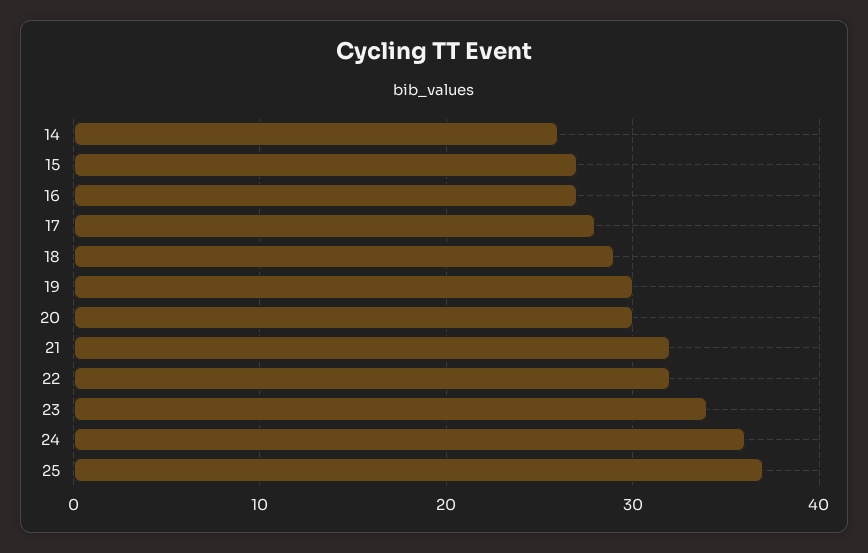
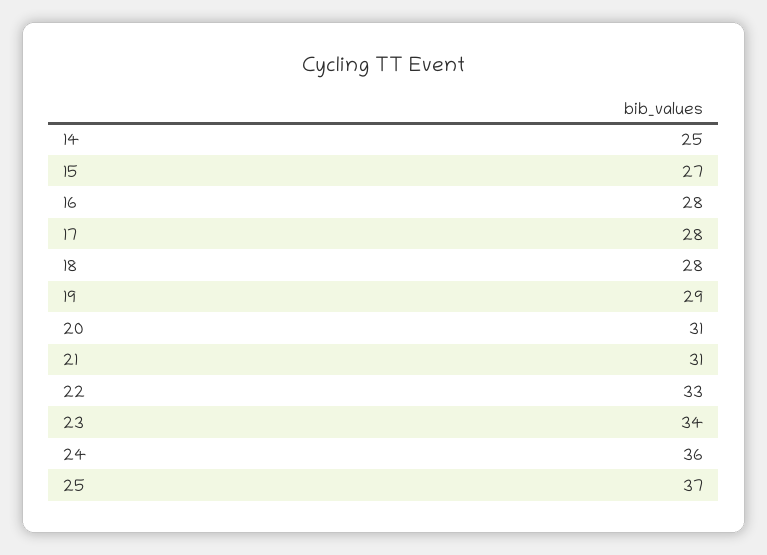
14: 26 -> 25
16: 27 -> 28
18: 29 -> 28
19: 30 -> 29
20: 30 -> 31
21: 32 -> 31
22: 32 -> 33

